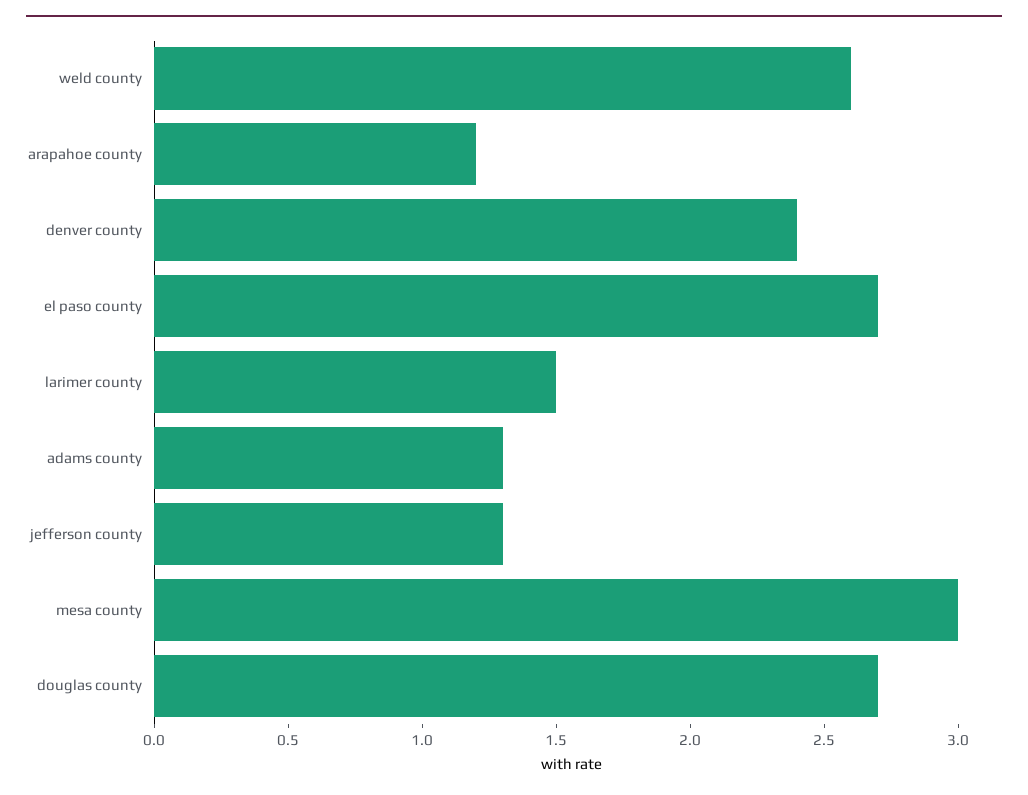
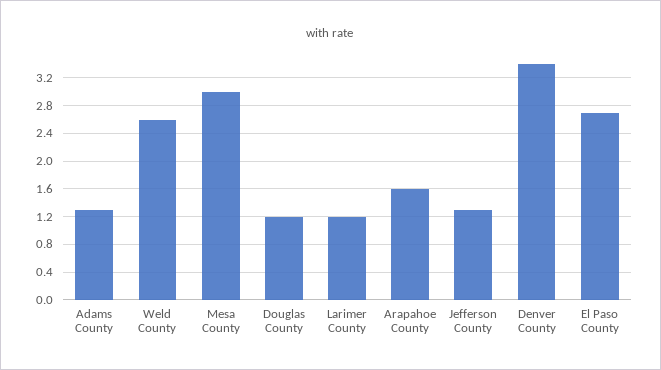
arapahoe county: 1.2 -> 1.6
denver county: 2.4 -> 3.4
larimer county: 1.5 -> 1.2
douglas county: 2.7 -> 1.2

